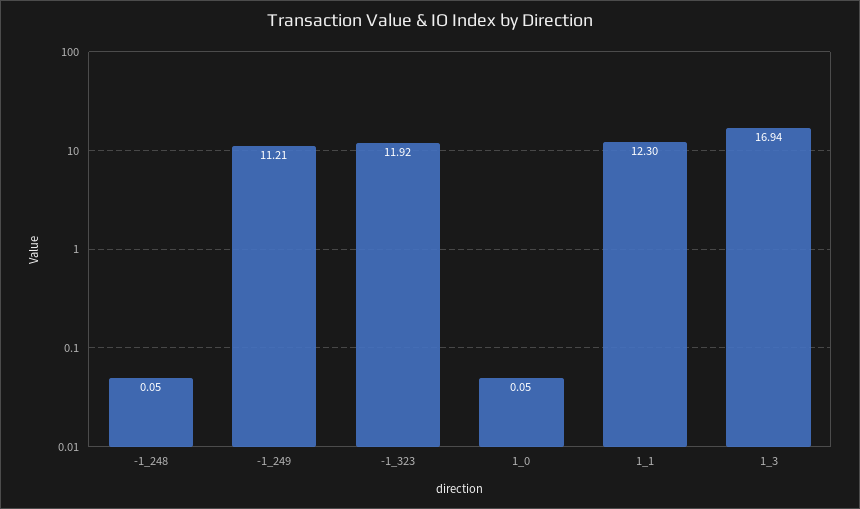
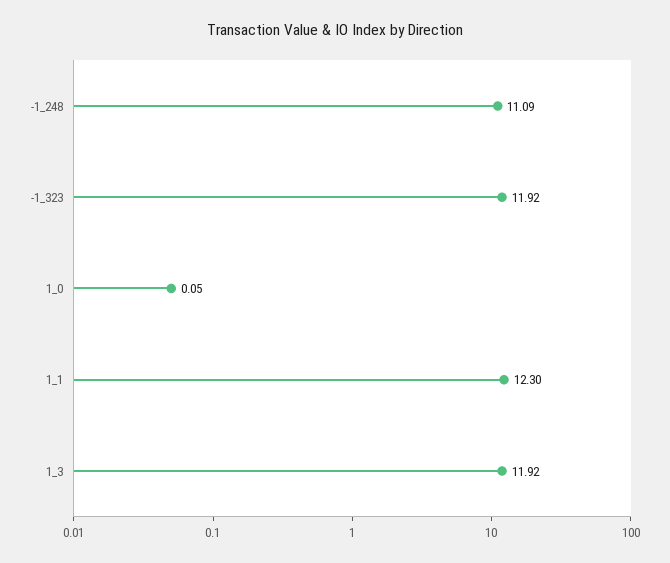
-1_248: 0.05 -> 11.09
-1_249: 11.21 -> none
1_3: 16.94 -> 11.92

